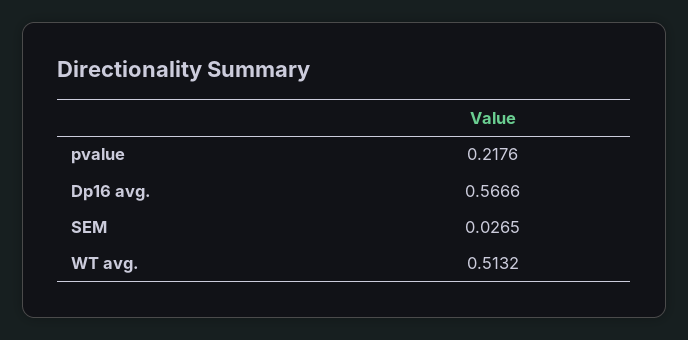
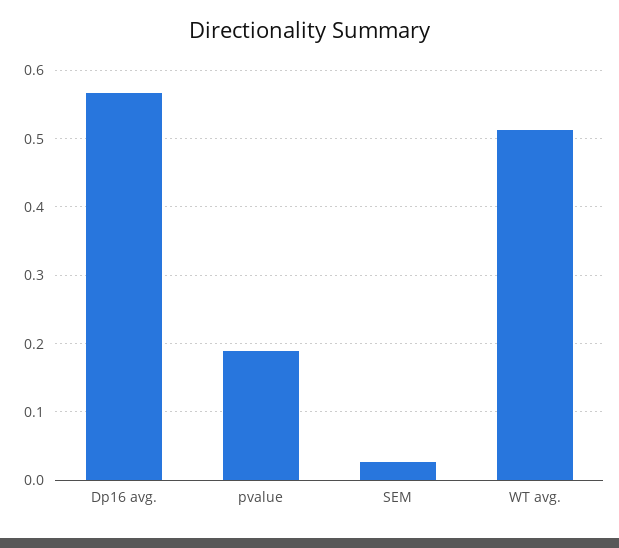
pvalue: 0.2176 -> 0.19

